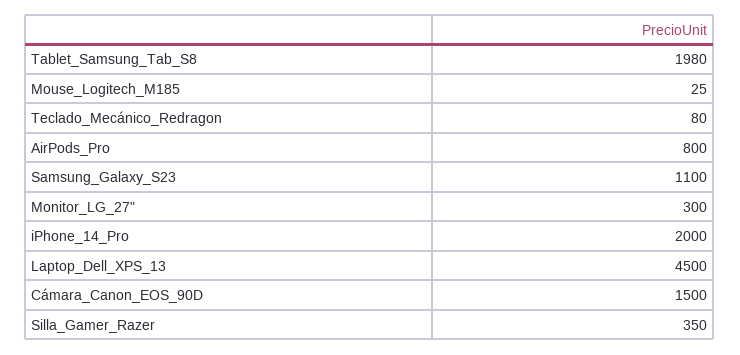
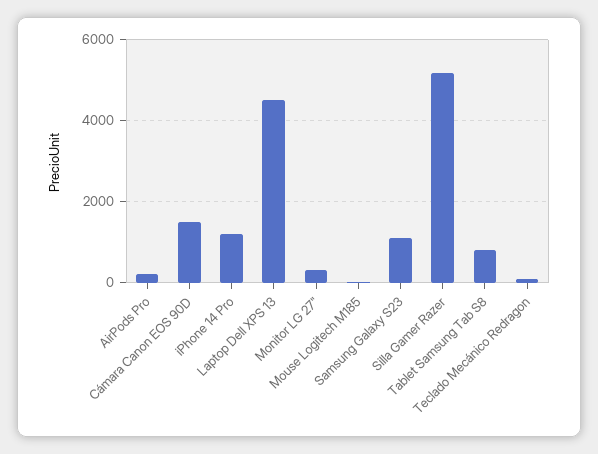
Tablet_Samsung_Tab_S8: 1980 -> 800
AirPods_Pro: 800 -> 200
iPhone_14_Pro: 2000 -> 1200
Silla_Gamer_Razer: 350 -> 5200

